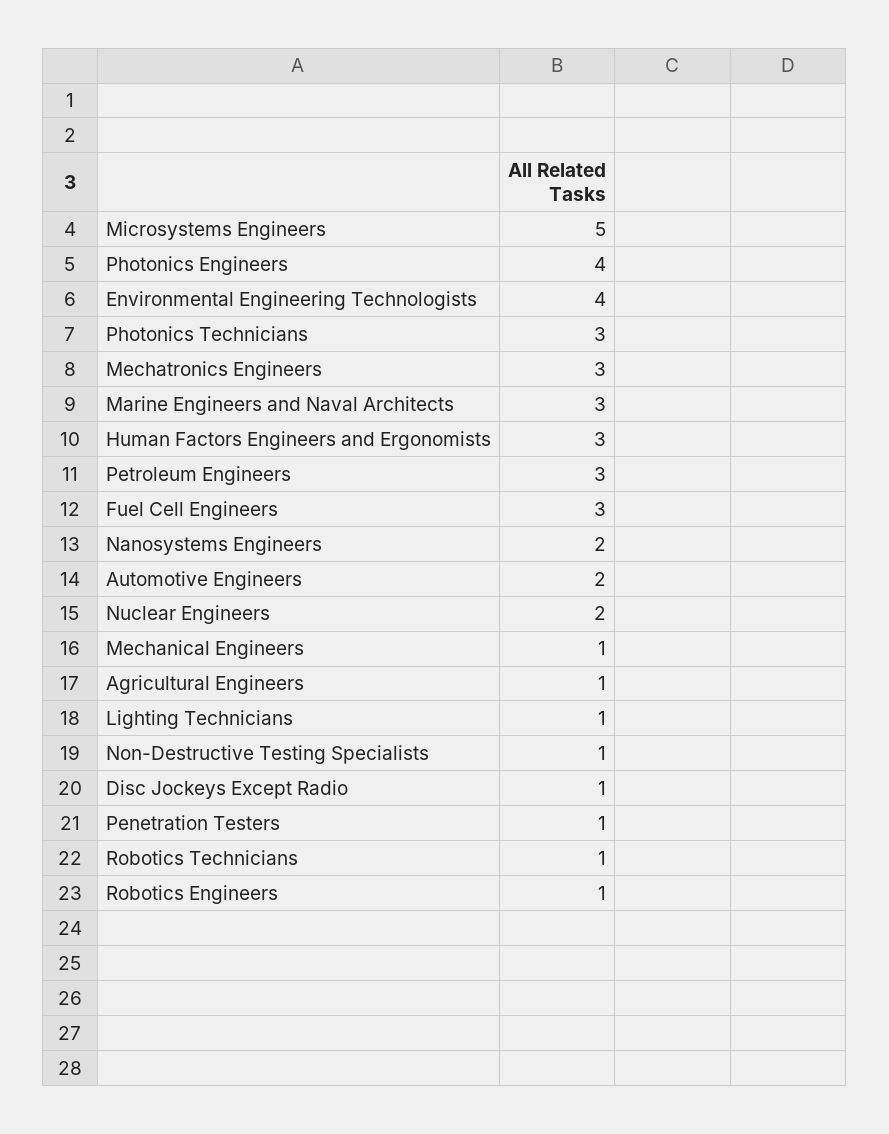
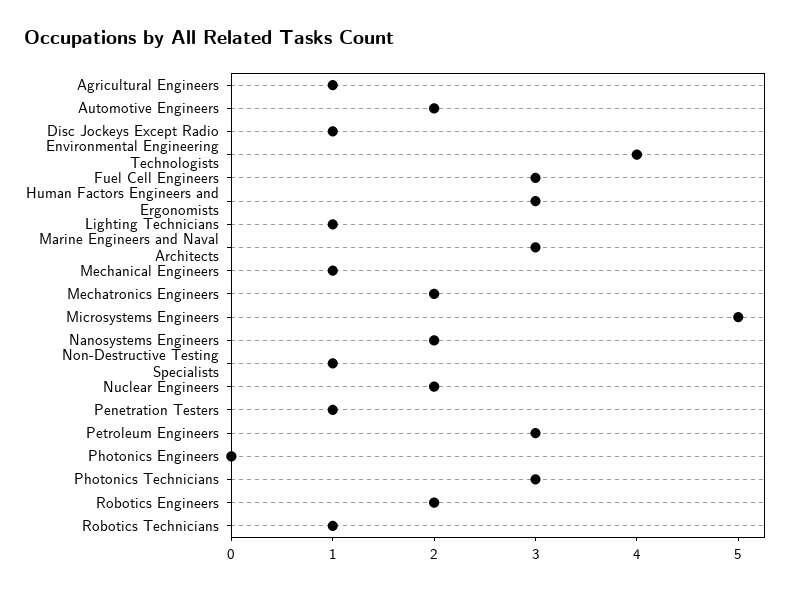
Photonics Engineers: 4 -> 0
Mechatronics Engineers: 3 -> 2
Robotics Engineers: 1 -> 2

